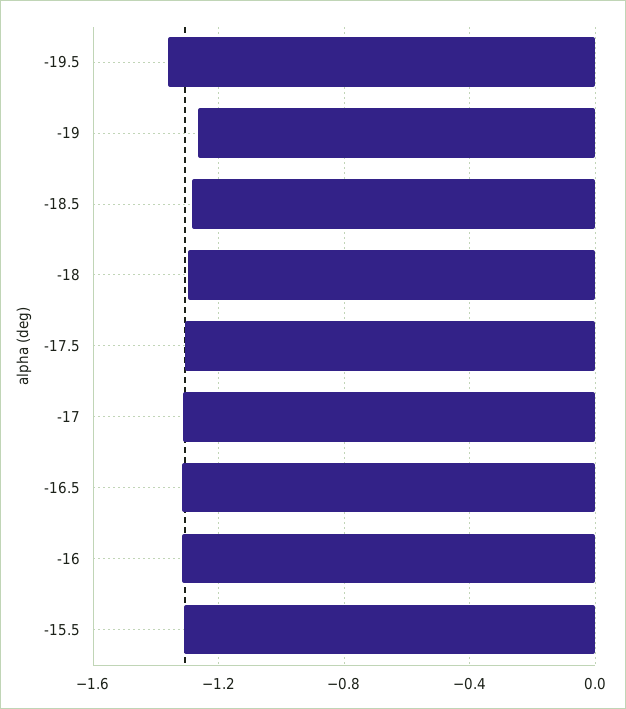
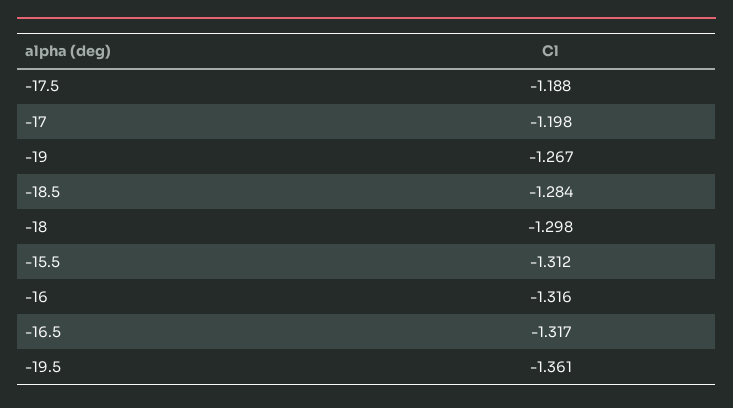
-17.5: -1.3 -> -1.188
-17: -1.3 -> -1.198

